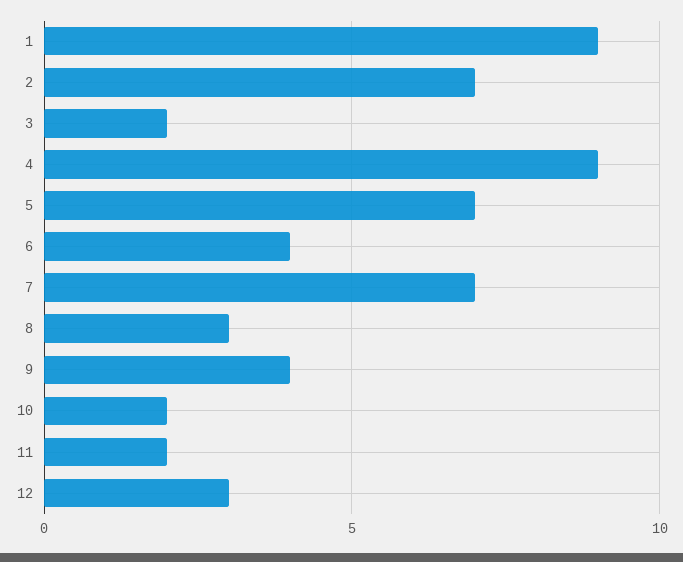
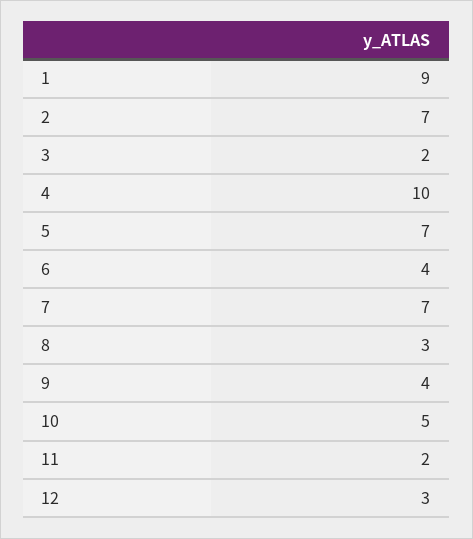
4: 9 -> 10
10: 2 -> 5

